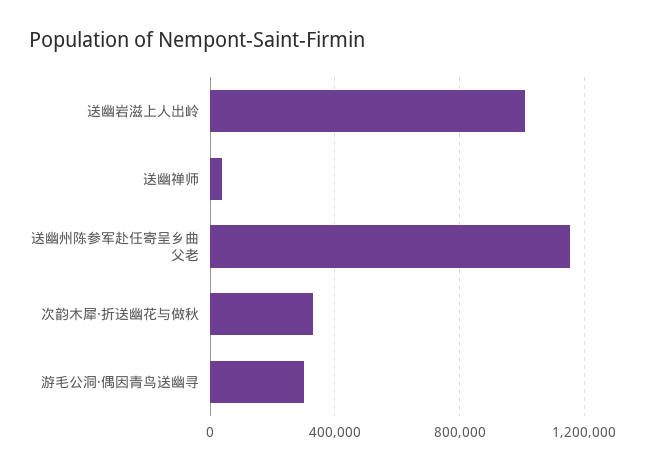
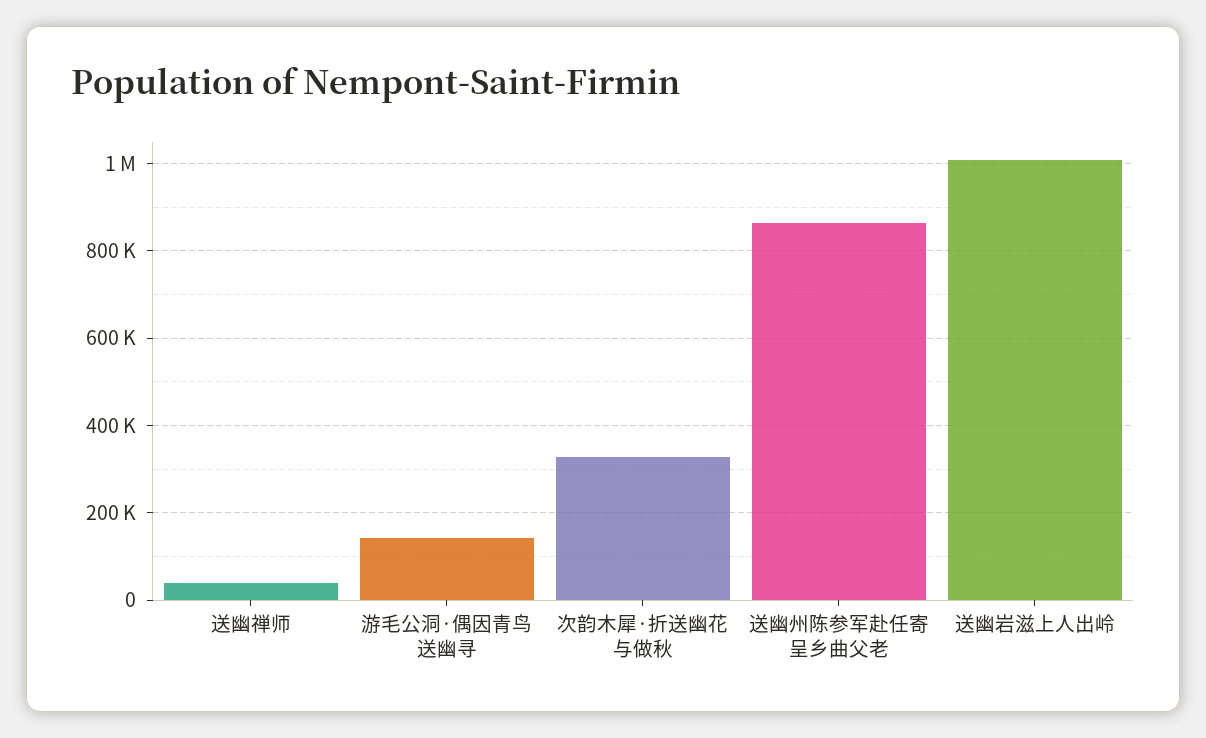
送幽州陈参军赴任寄呈乡曲父老: 1150000 -> 860000
游毛公洞·偶因青鸟送幽寻: 300000 -> 140000

